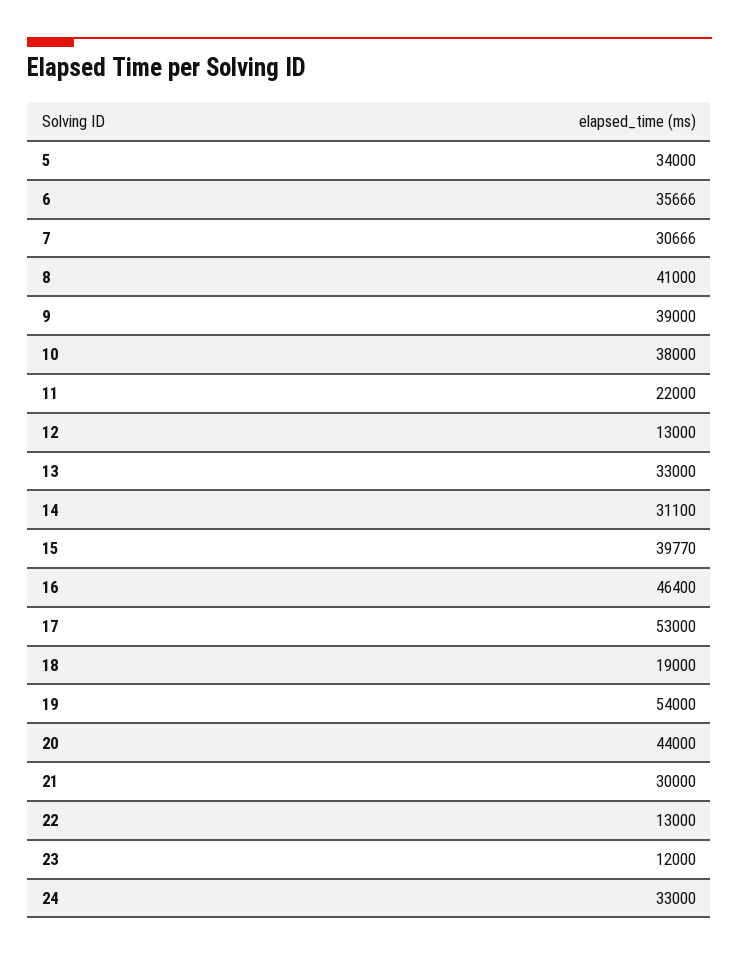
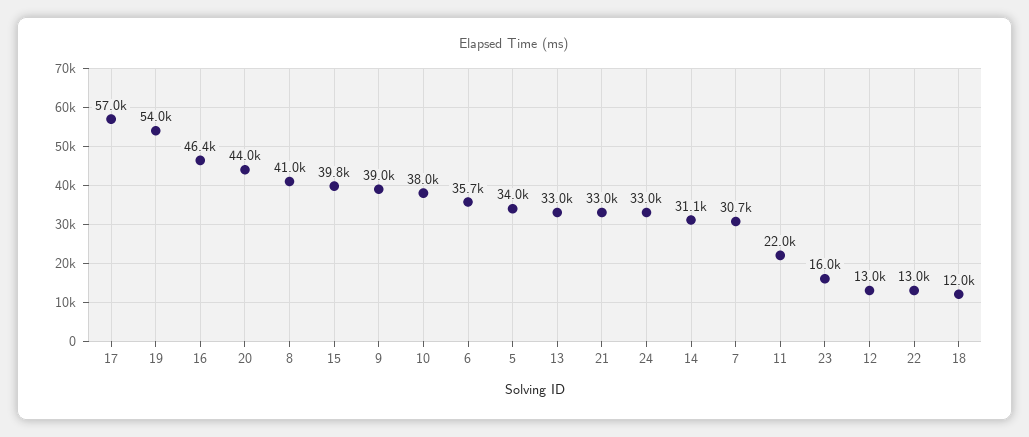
17: 53000 -> 57000
18: 19000 -> 12000
21: 30000 -> 33000
23: 12000 -> 16000

